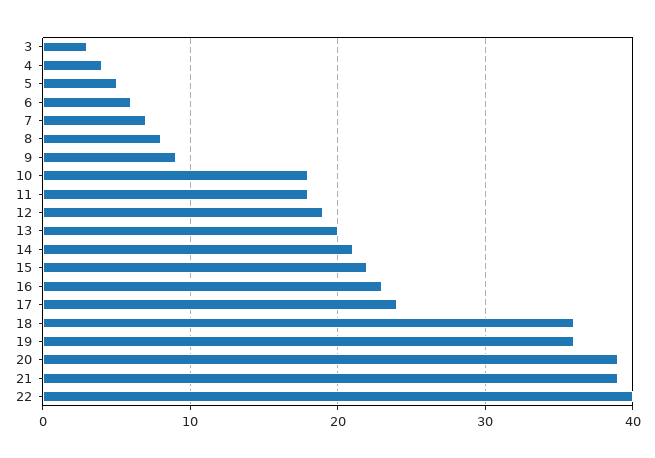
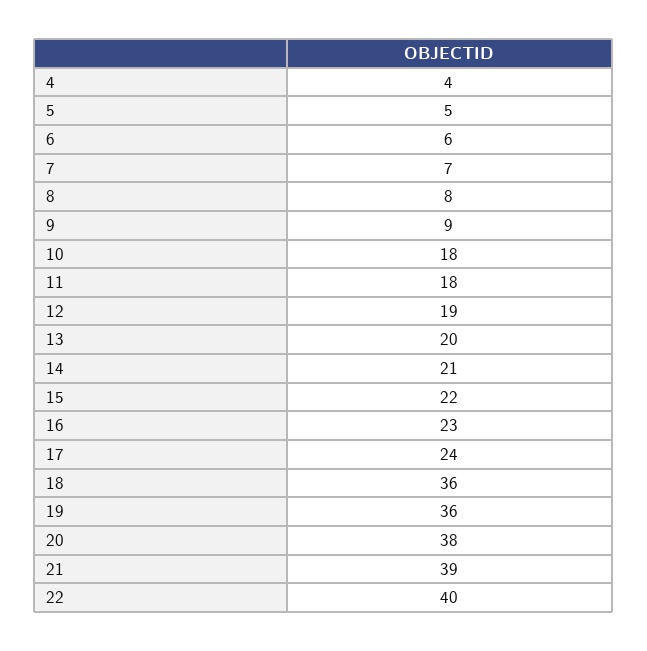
3: 3 -> none
20: 39 -> 38

